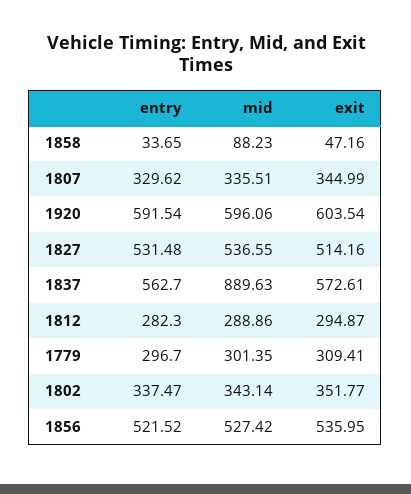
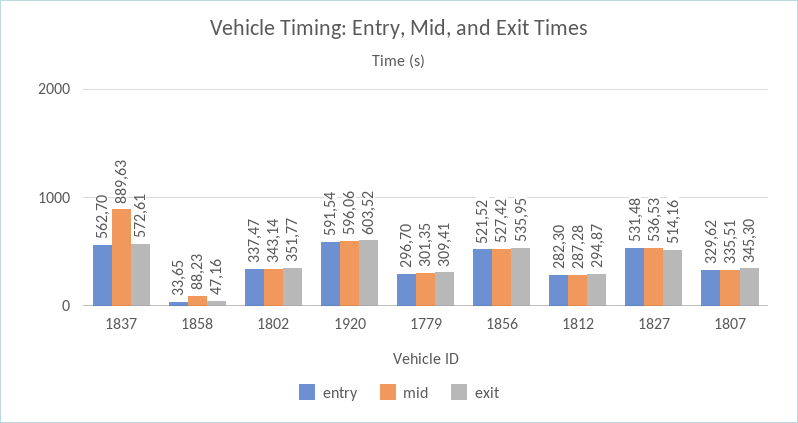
exit, 1807: 344.99 -> 345.3
exit, 1920: 603.54 -> 603.52
mid, 1827: 536.55 -> 536.53
mid, 1812: 288.86 -> 287.28

